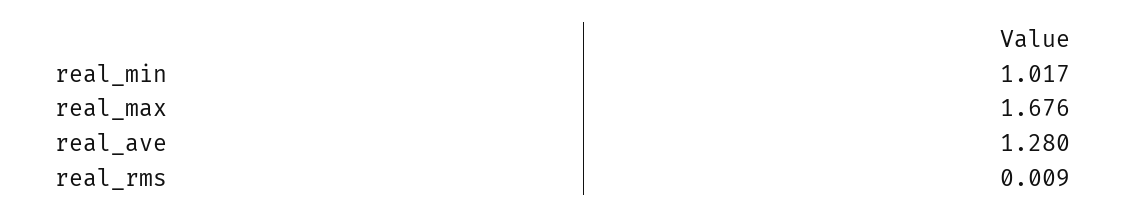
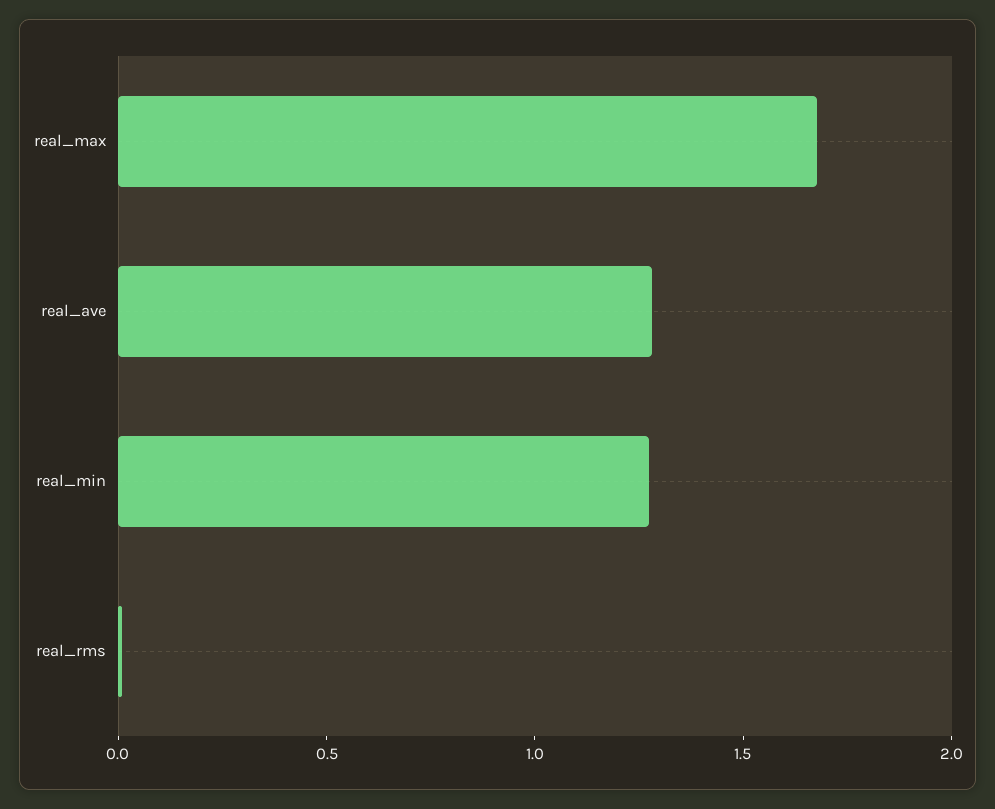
real_min: 1.017 -> 1.3

